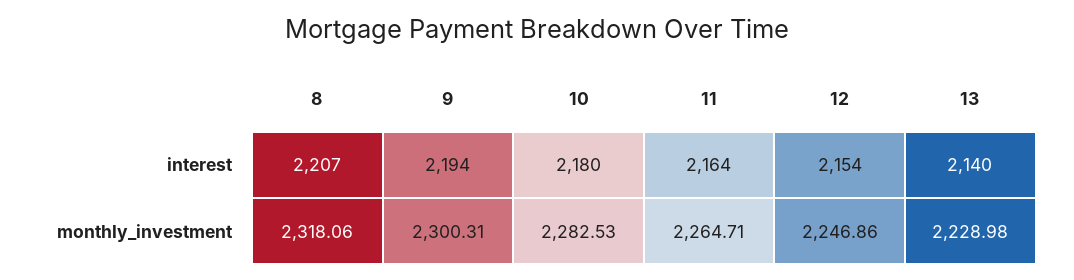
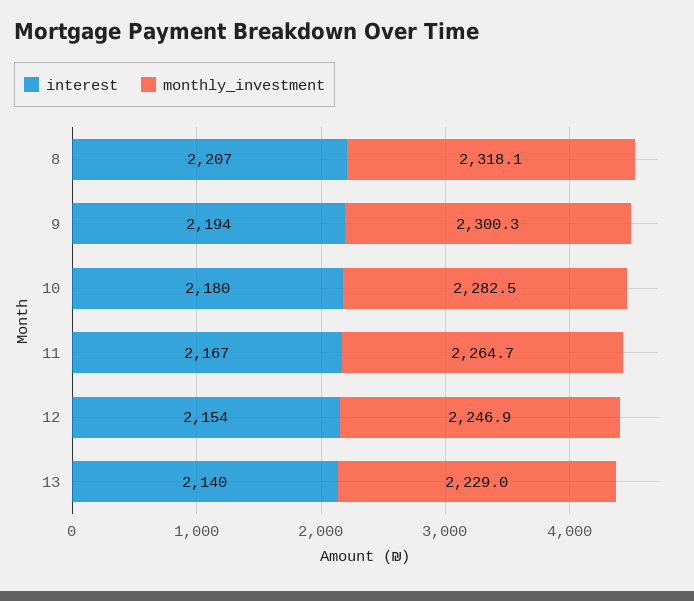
interest, 11: 2164 -> 2167

